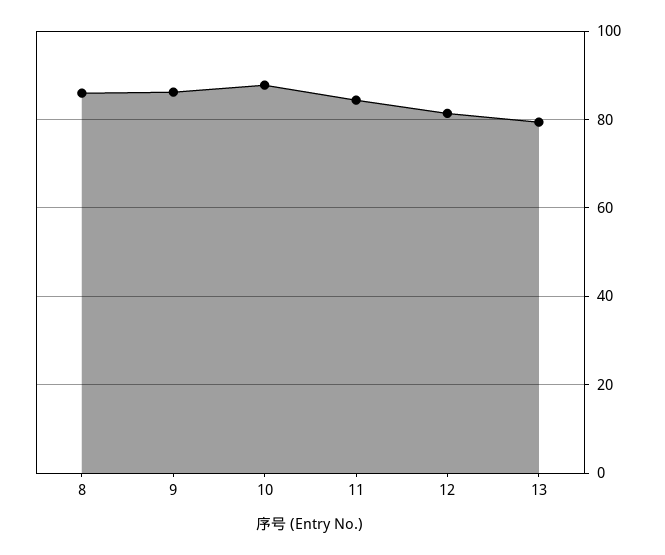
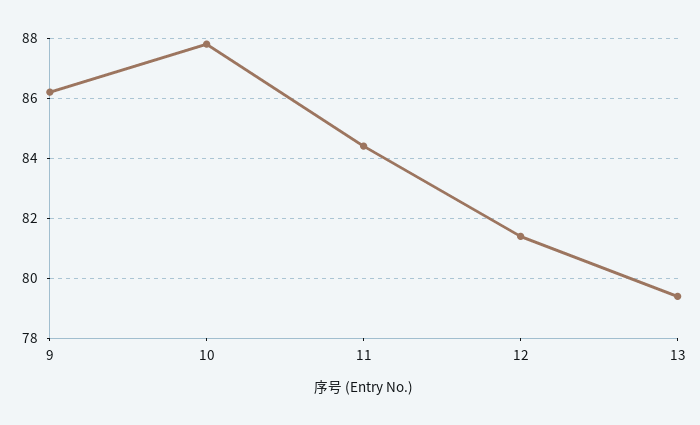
8: 86 -> none

